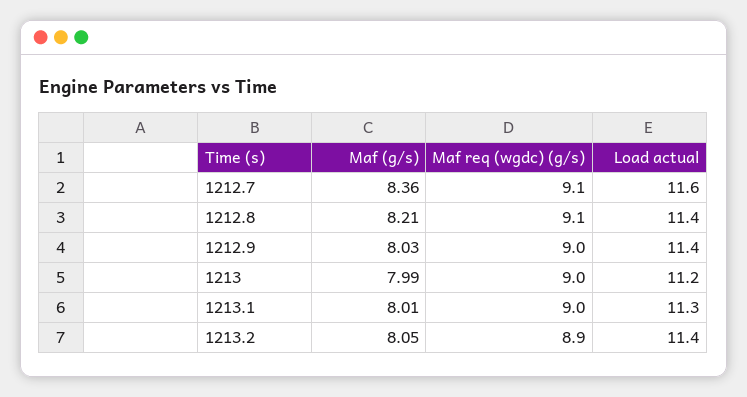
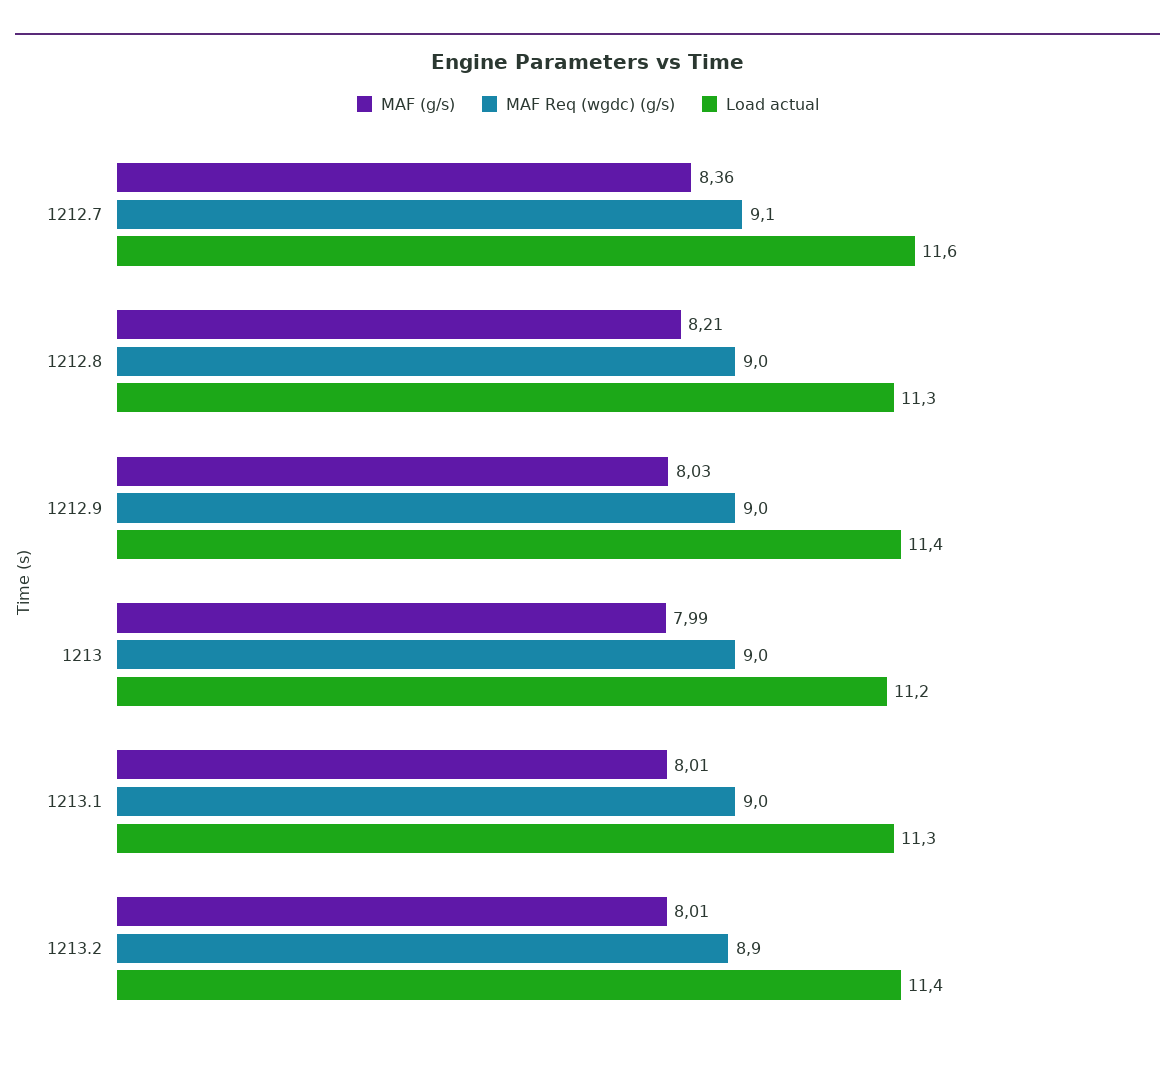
Maf req (wgdc) (g/s), 1212.8: 9.1 -> 9
Load actual, 1212.8: 11.4 -> 11.3
Maf (g/s), 1213.2: 8.05 -> 8.01

